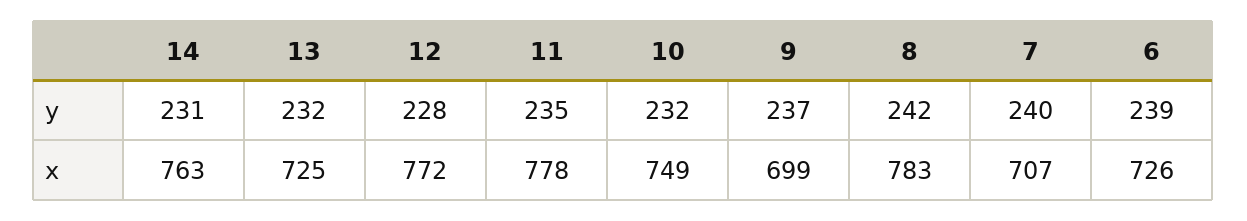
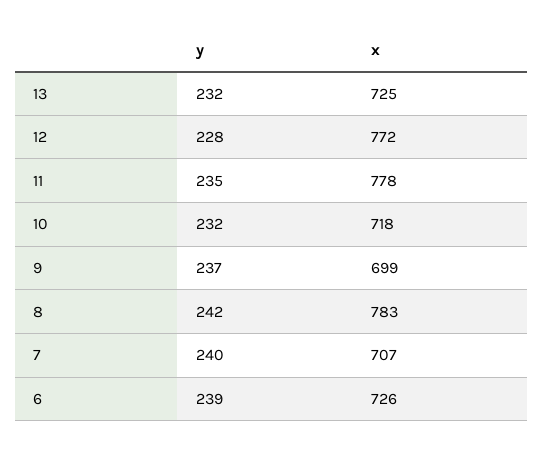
14, y: 231 -> none
14, x: 763 -> none
10, x: 749 -> 718

